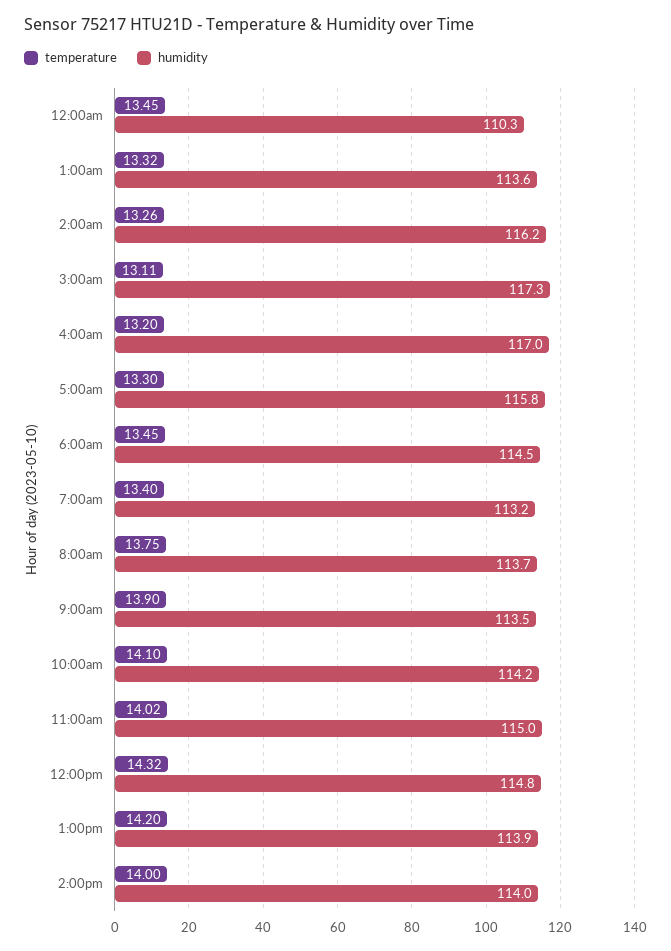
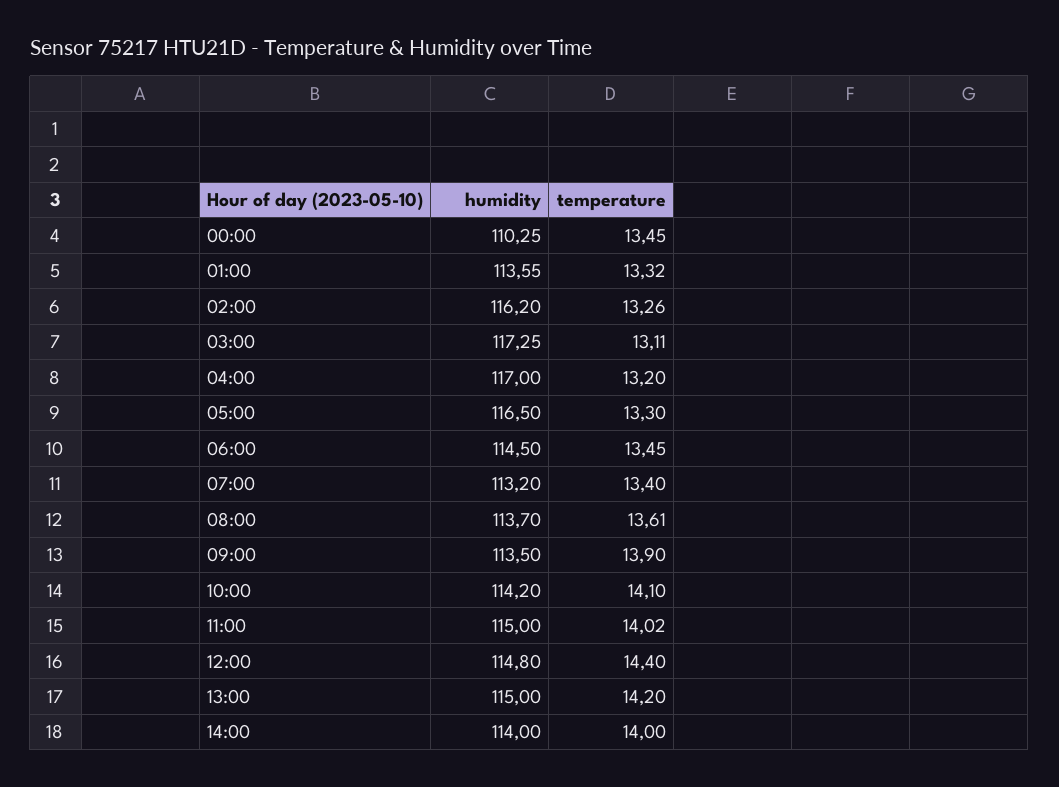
humidity, 5:00am: 115.8 -> 116.5
temperature, 8:00am: 13.75 -> 13.61
temperature, 12:00pm: 14.32 -> 14.4
humidity, 1:00pm: 113.9 -> 115

